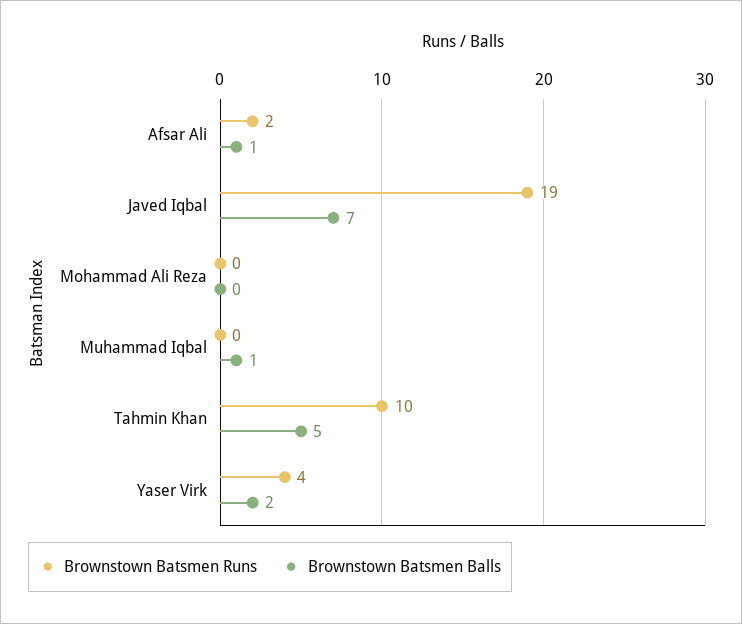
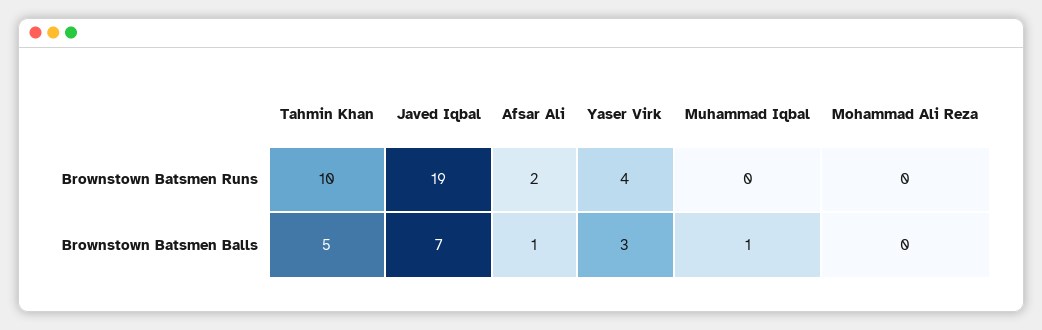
Brownstown Batsmen Balls, Yaser Virk: 2 -> 3

